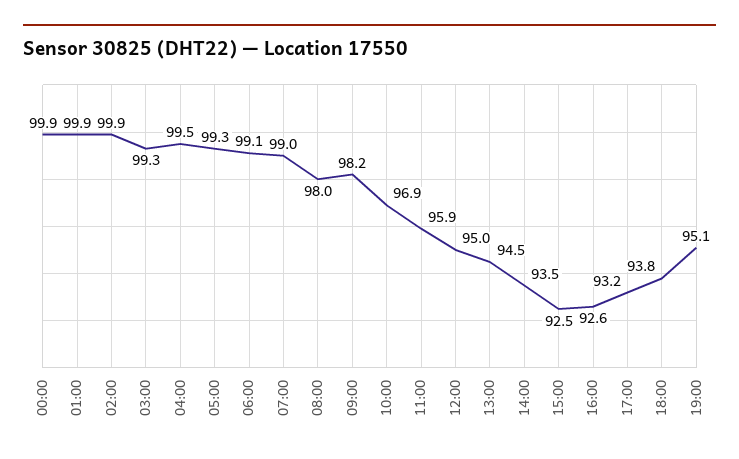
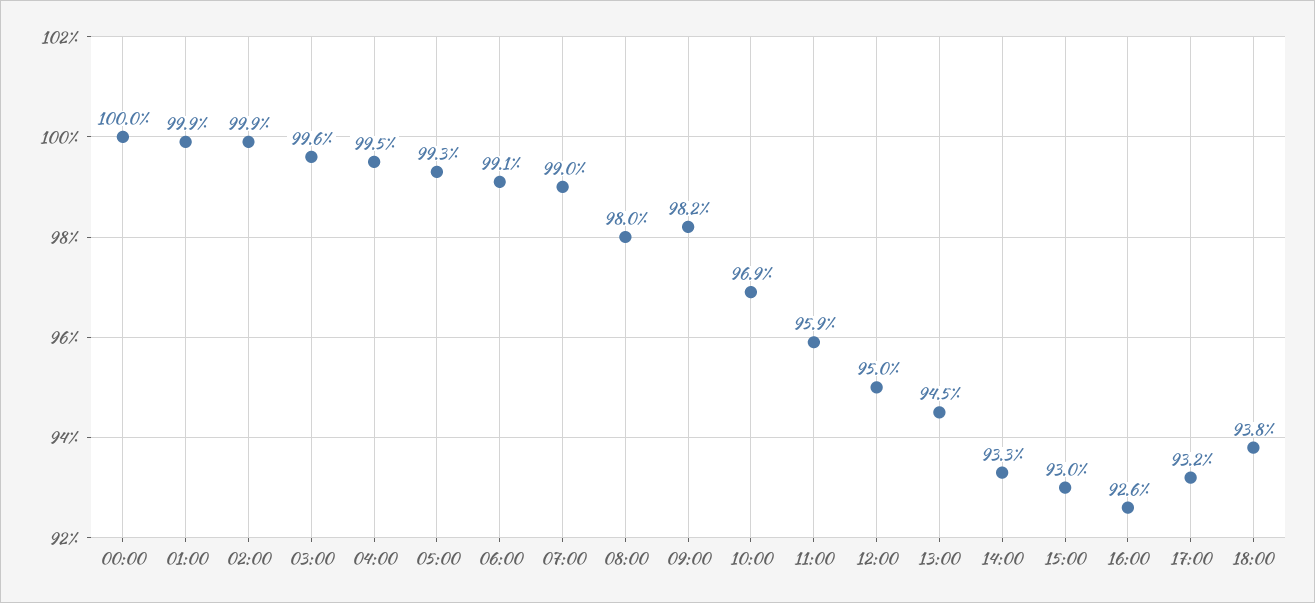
00:00: 99.9 -> 100
03:00: 99.3 -> 99.6
14:00: 93.5 -> 93.3
15:00: 92.5 -> 93
19:00: 95.1 -> none

